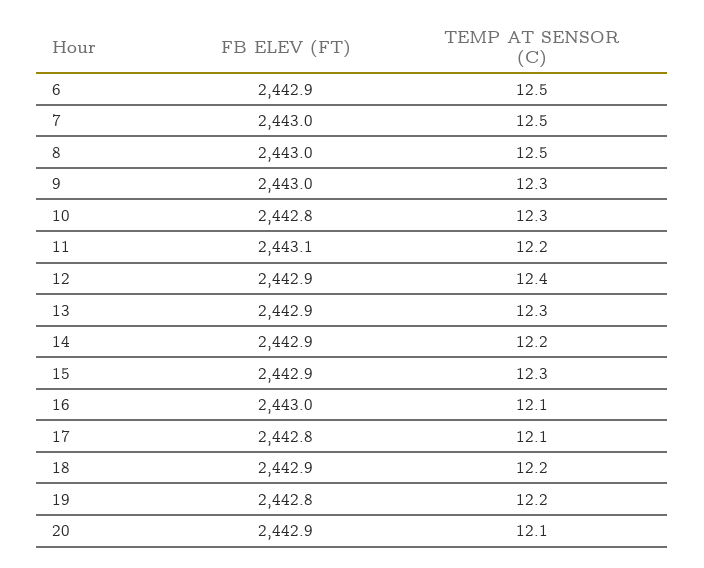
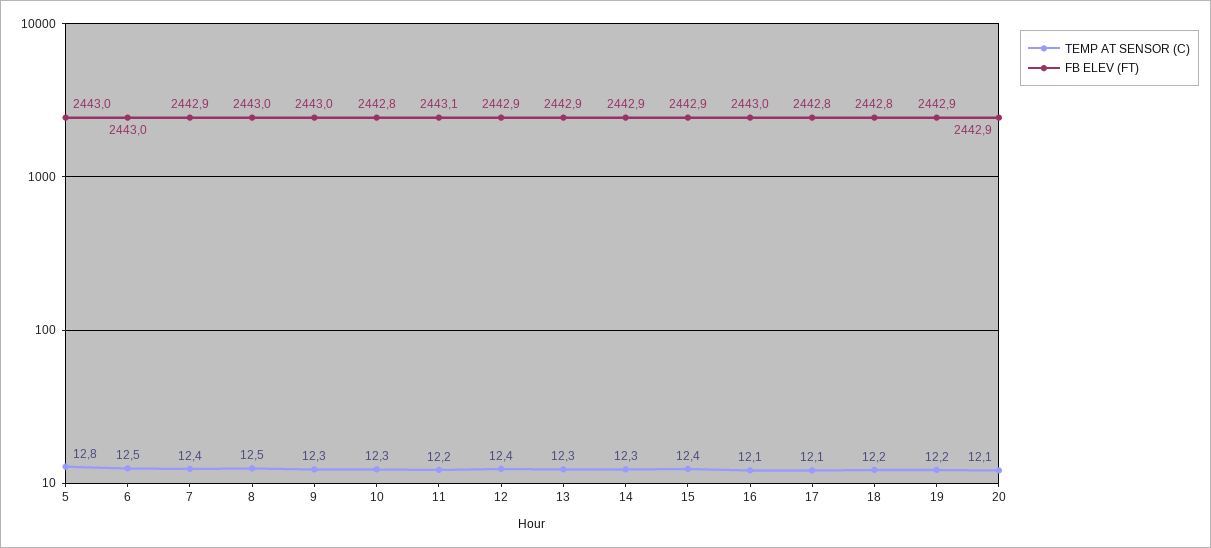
FB ELEV (FT), 6: 2442.9 -> 2443
FB ELEV (FT), 7: 2443 -> 2442.9
TEMP AT SENSOR (C), 7: 12.5 -> 12.4
TEMP AT SENSOR (C), 14: 12.2 -> 12.3
TEMP AT SENSOR (C), 15: 12.3 -> 12.4
FB ELEV (FT), 18: 2442.9 -> 2442.8
FB ELEV (FT), 19: 2442.8 -> 2442.9
TEMP AT SENSOR (C), 5: none -> 12.8
FB ELEV (FT), 5: none -> 2443

